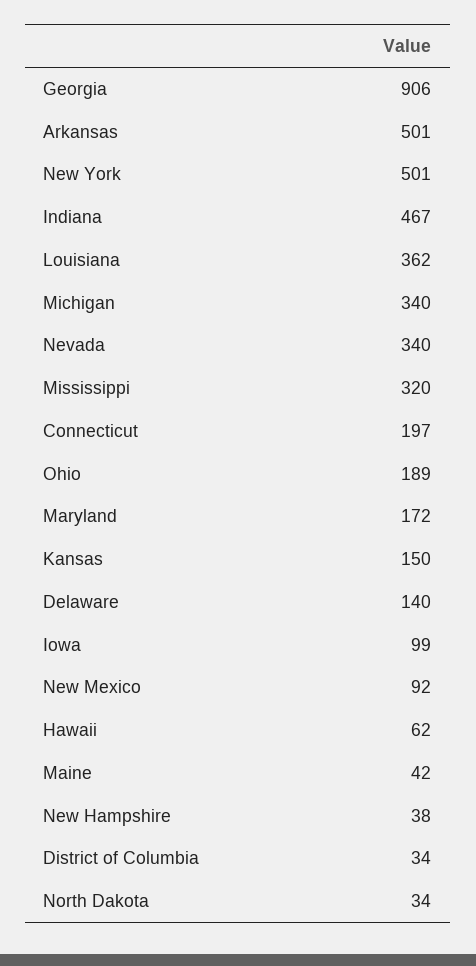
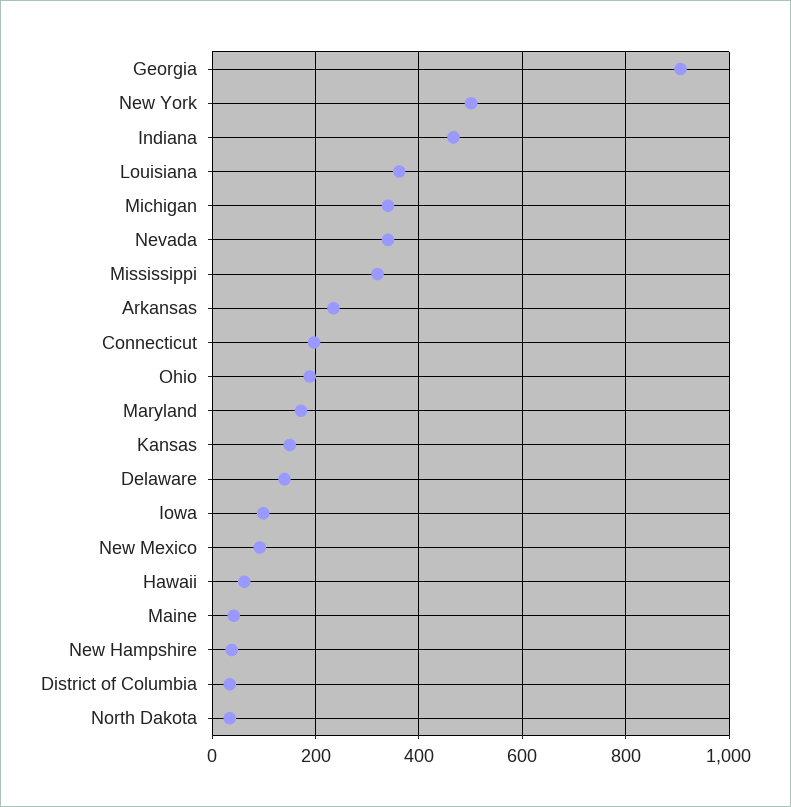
Arkansas: 501 -> 240

